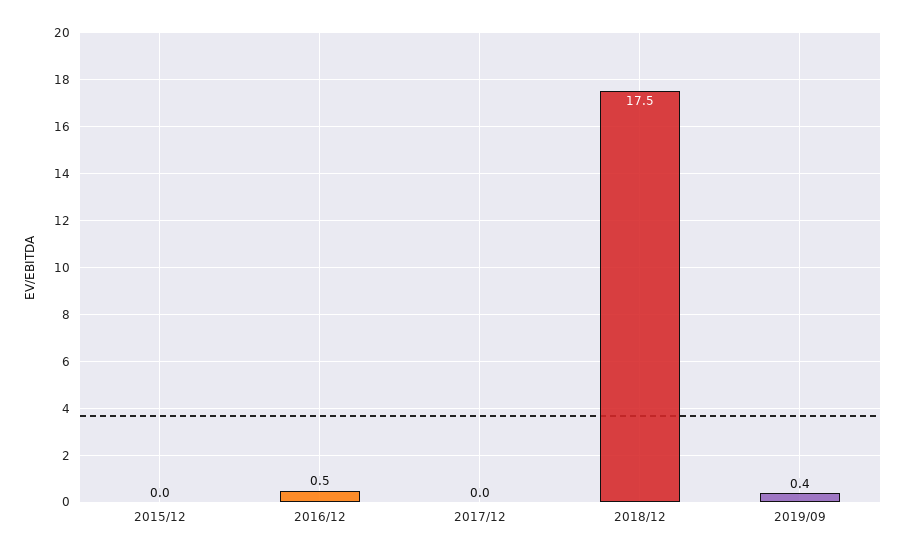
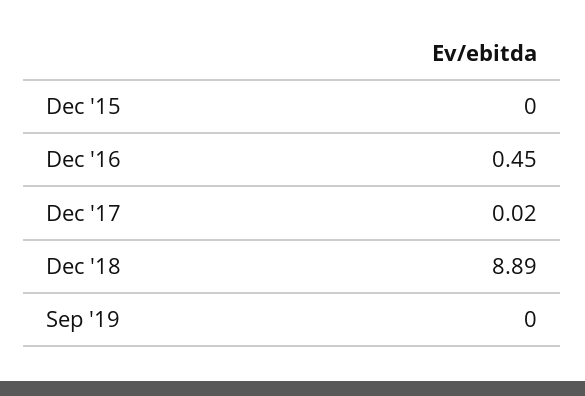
2018/12: 17.5 -> 8.89
2019/09: 0.4 -> 0

